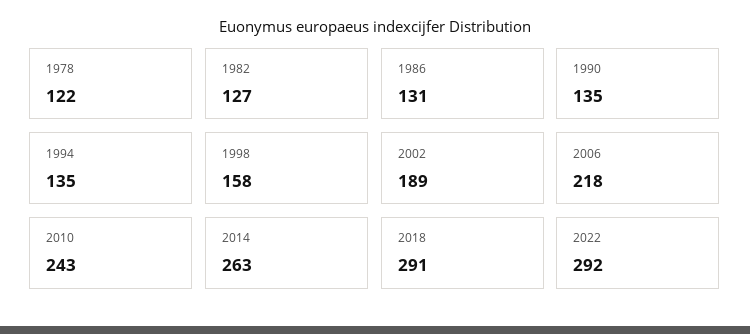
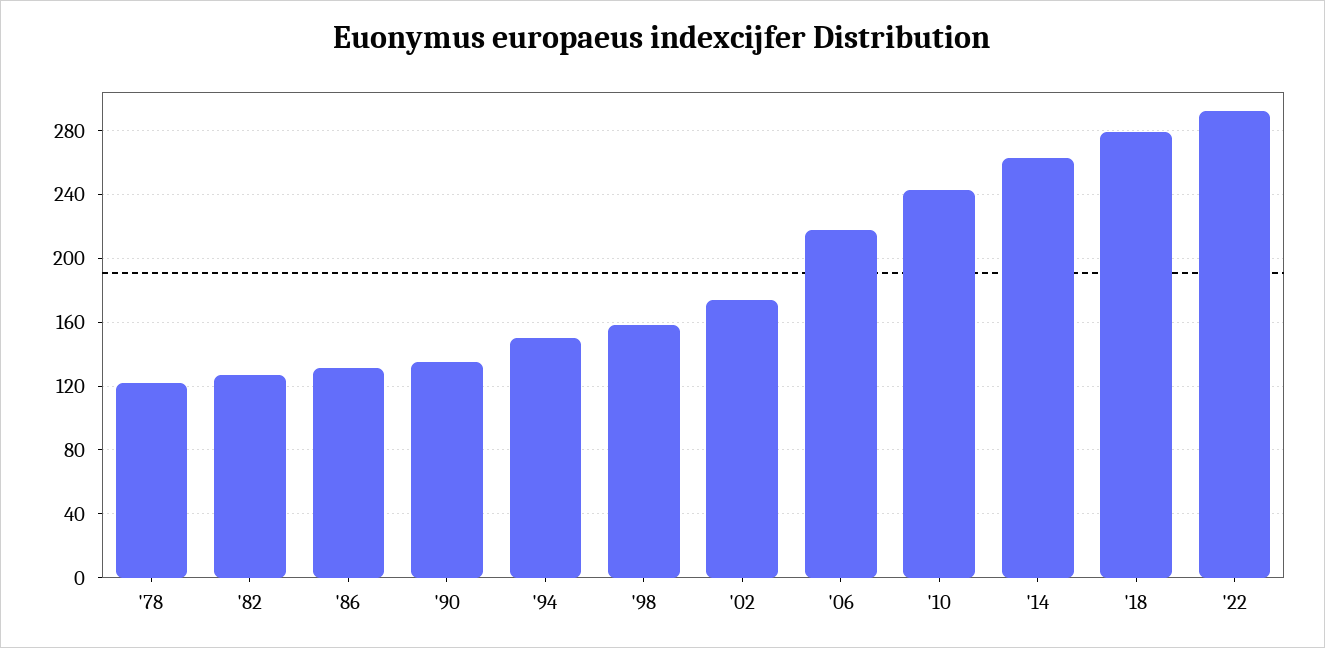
1994: 135 -> 150
2002: 189 -> 175
2018: 291 -> 280

